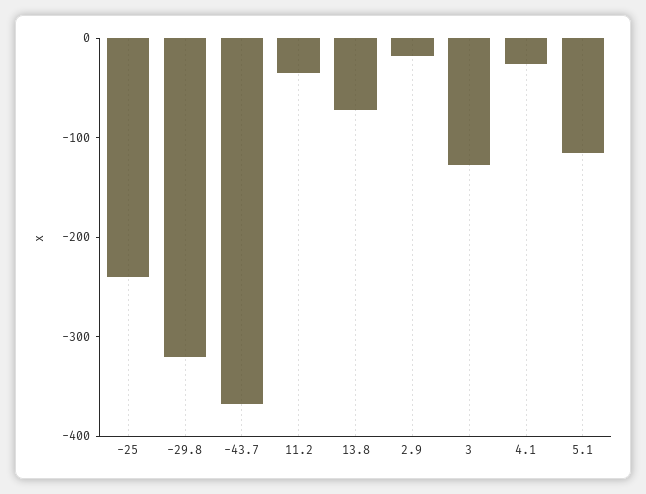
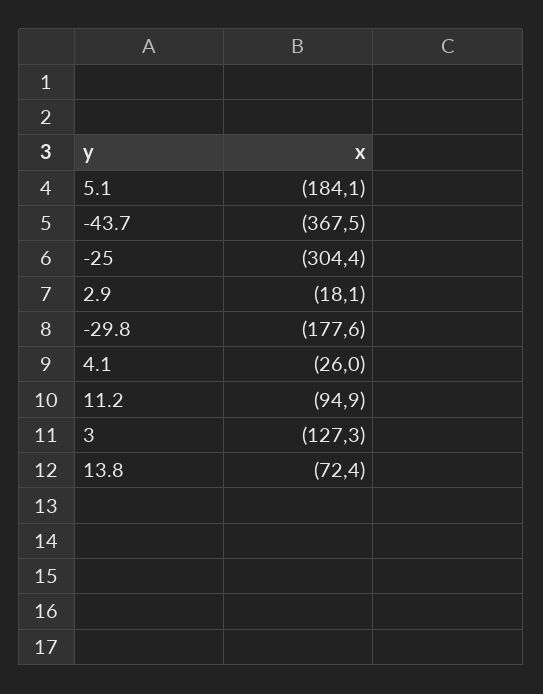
-25: -240 -> -304.4
-29.8: -320 -> -177.6
11.2: -40 -> -94.9
5.1: -120 -> -184.1

